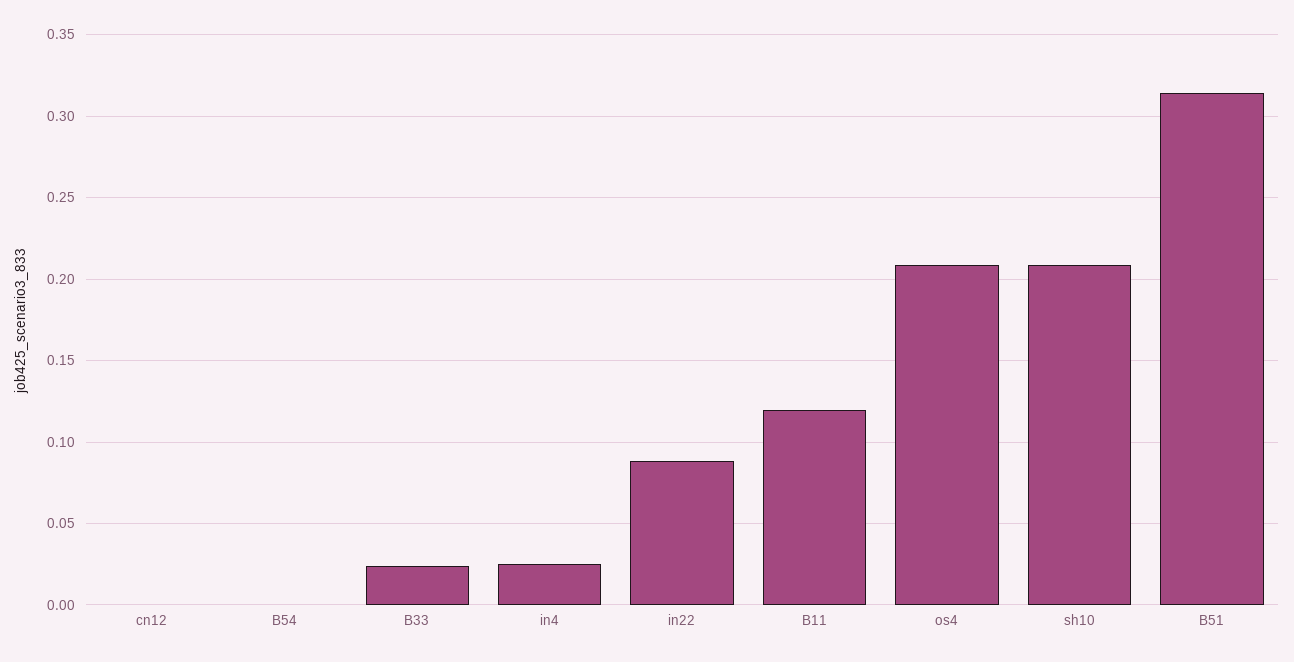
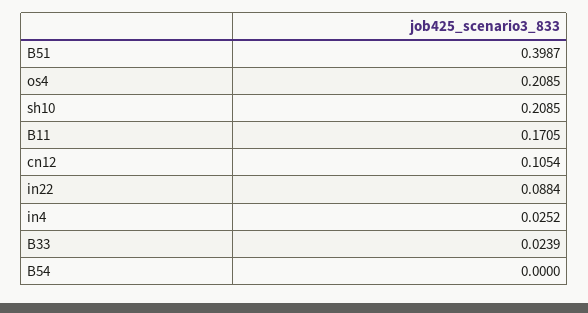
cn12: 0 -> 0.1054
B11: 0.12 -> 0.1705
B51: 0.315 -> 0.3987

